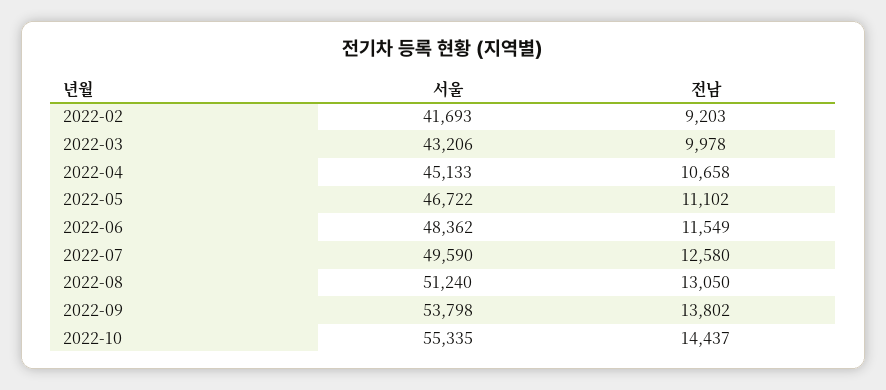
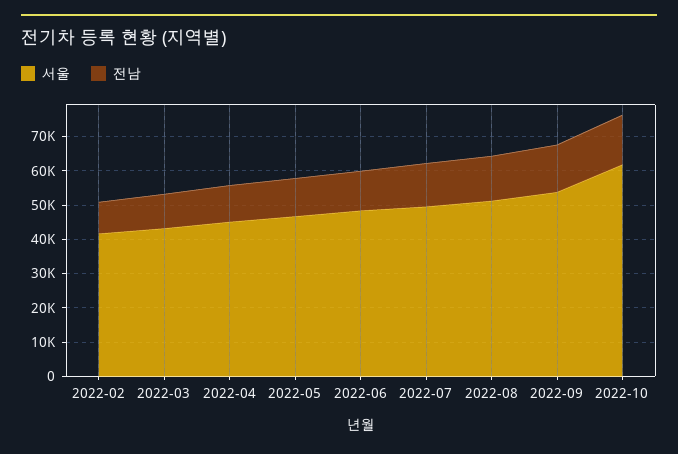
서울, 2022-10: 55335 -> 62500

